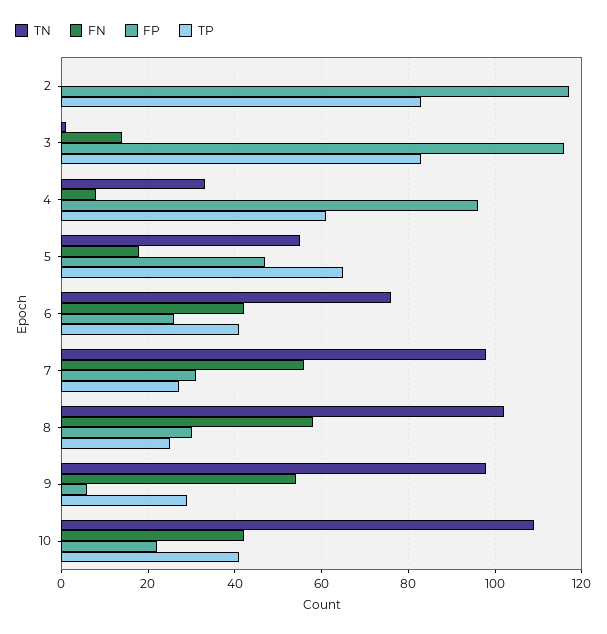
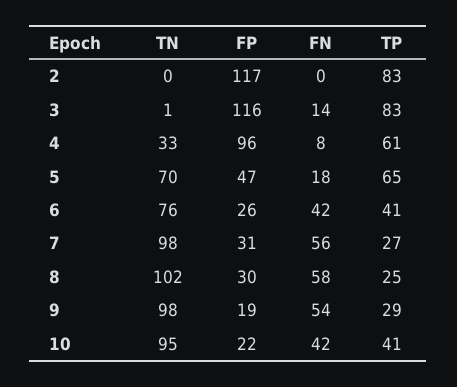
TN, 5: 55 -> 70
FP, 9: 5 -> 19
TN, 10: 110 -> 95

